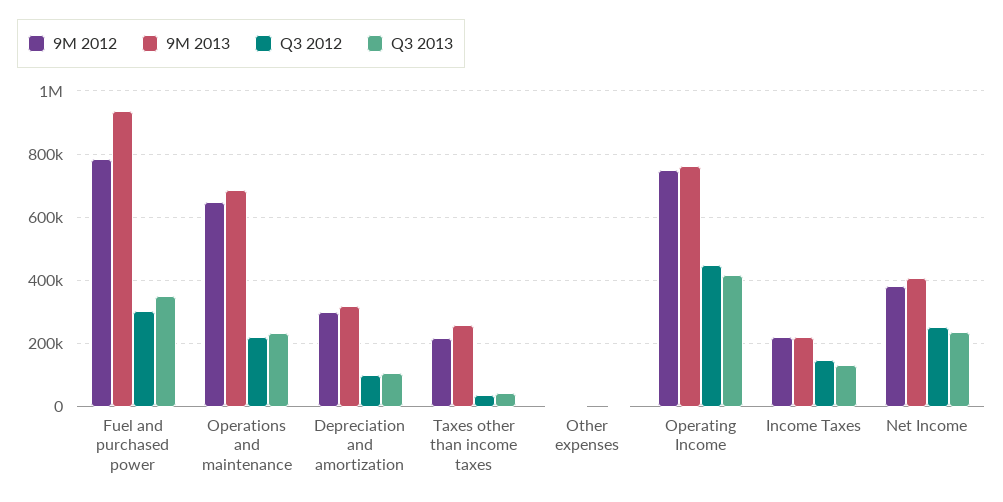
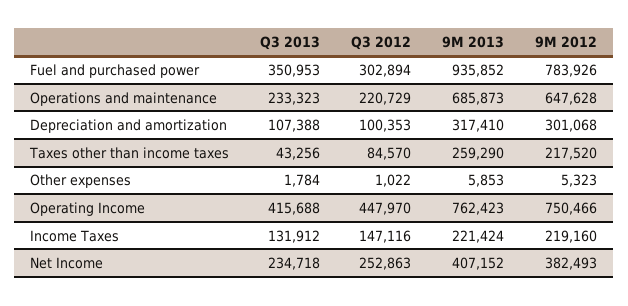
Q3 2012, Taxes other than income taxes: 40000 -> 84570

